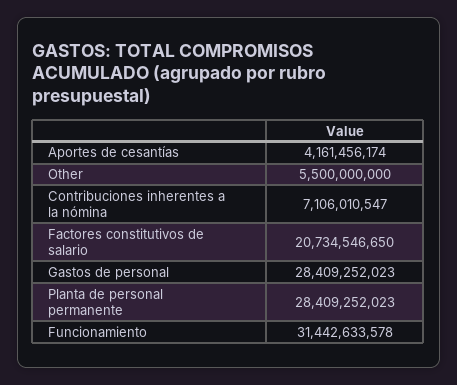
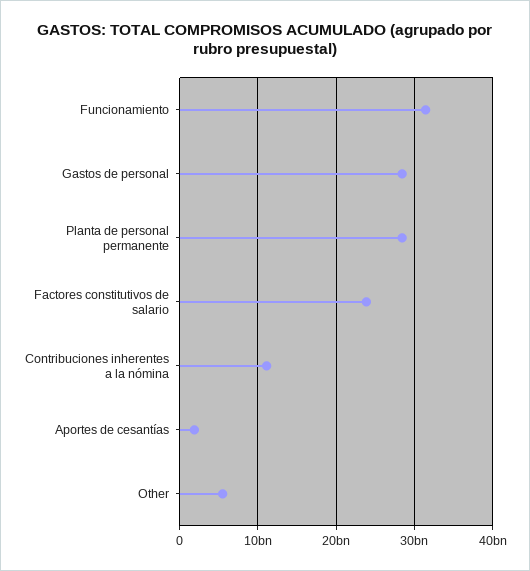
Aportes de cesantías: 4161456174 -> 2000000000
Contribuciones inherentes a la nómina: 7106010547 -> 11000000000
Factores constitutivos de salario: 20734546650 -> 24000000000

